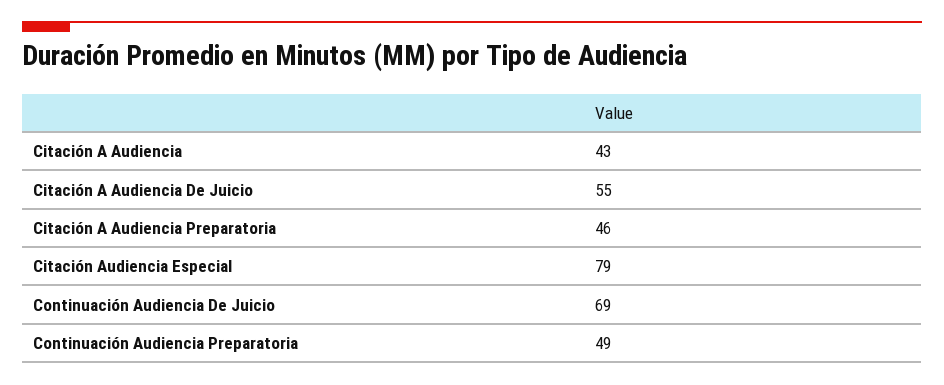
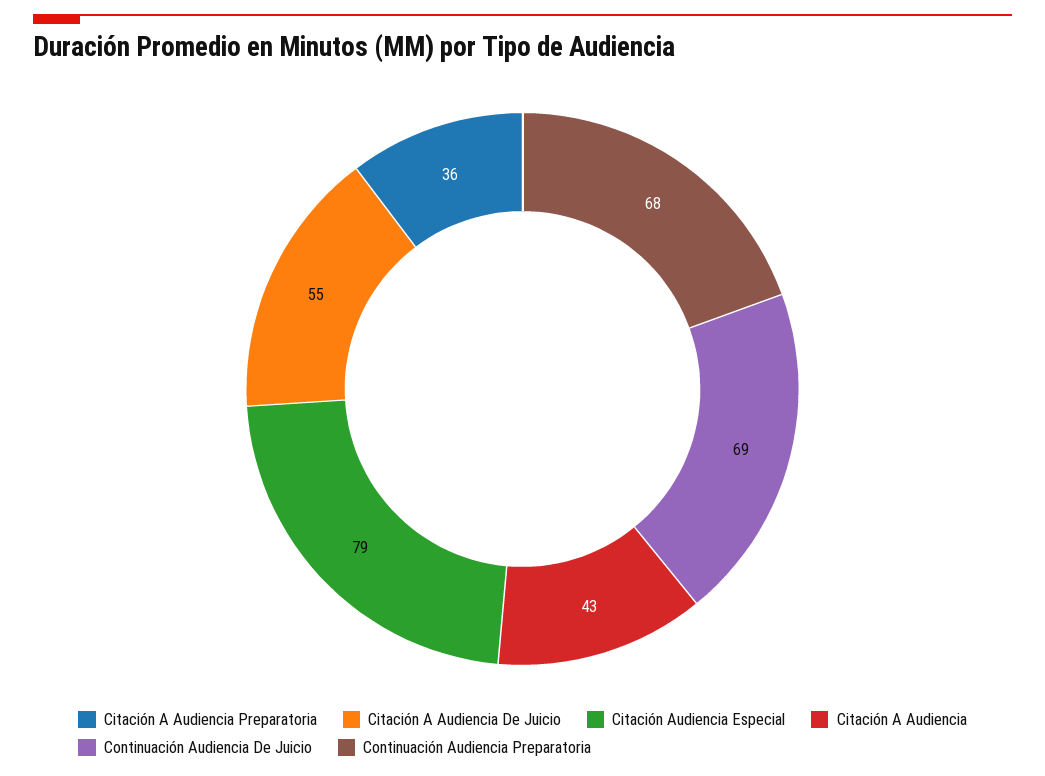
Citación A Audiencia Preparatoria: 46 -> 36
Continuación Audiencia Preparatoria: 49 -> 68

